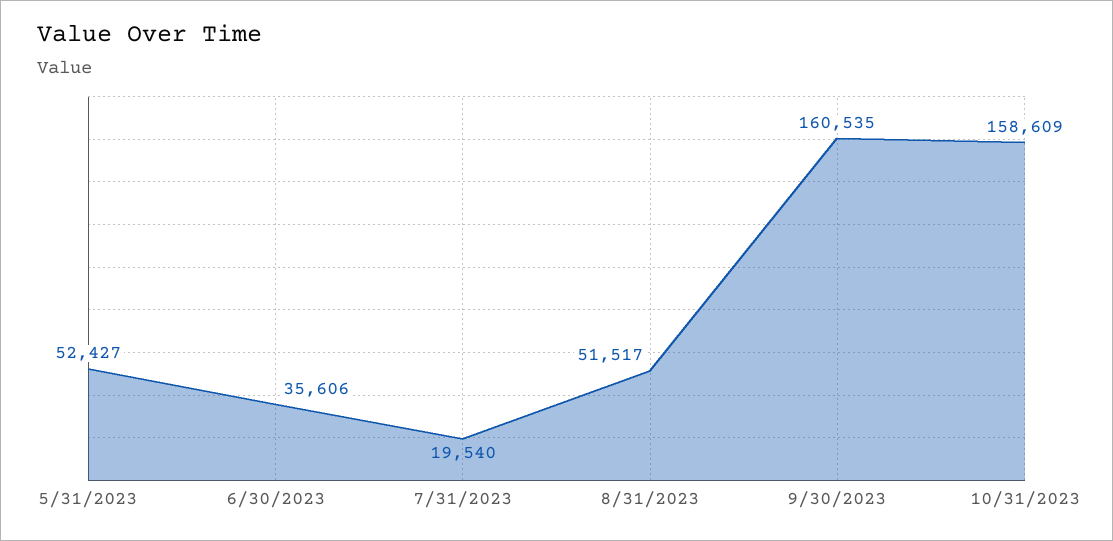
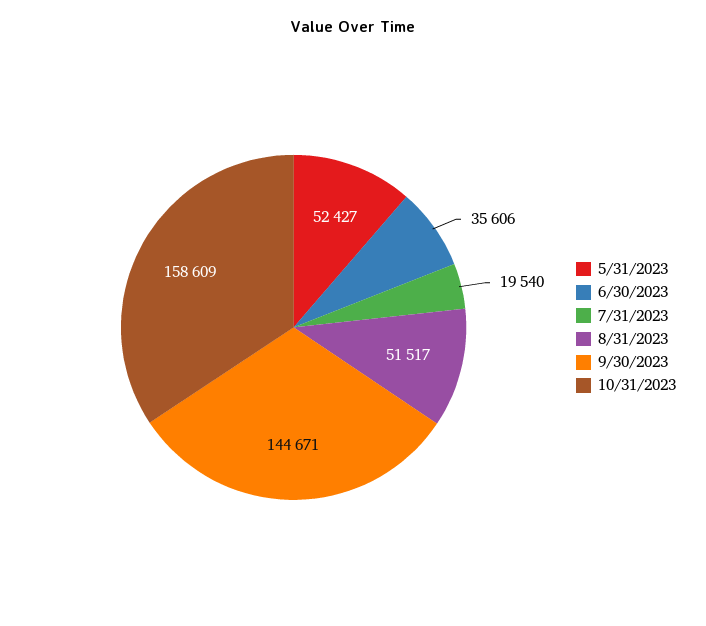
9/30/2023: 160535 -> 144671

